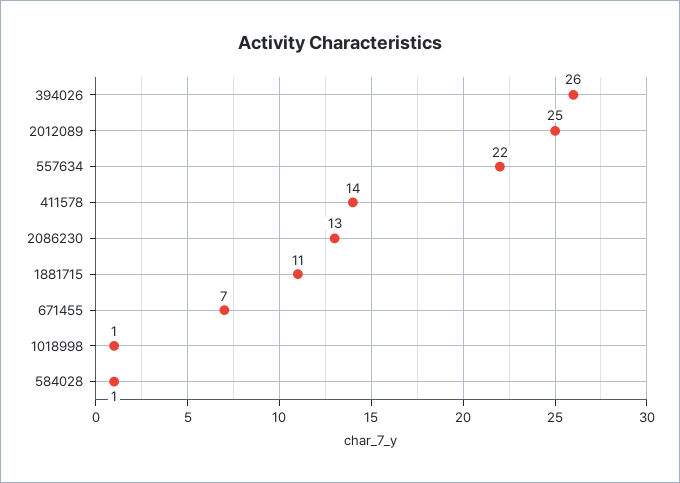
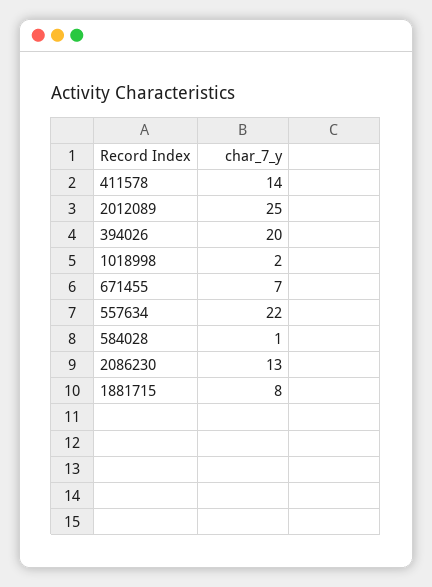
394026: 26 -> 20
1881715: 11 -> 8
1018998: 1 -> 2

